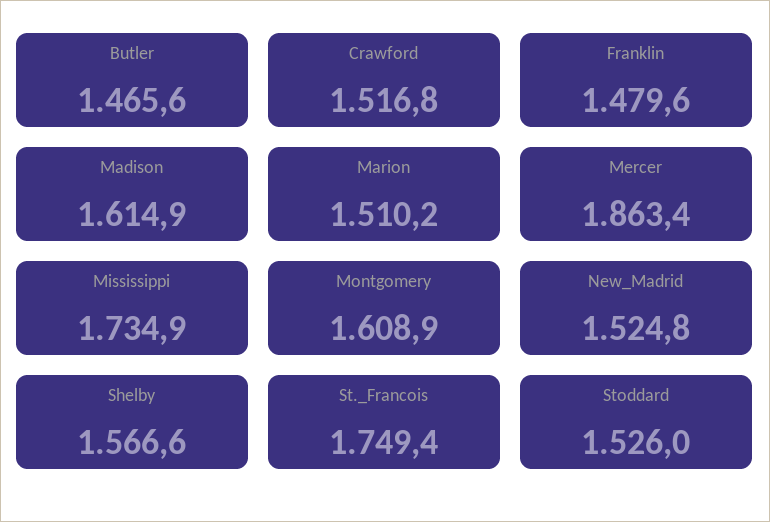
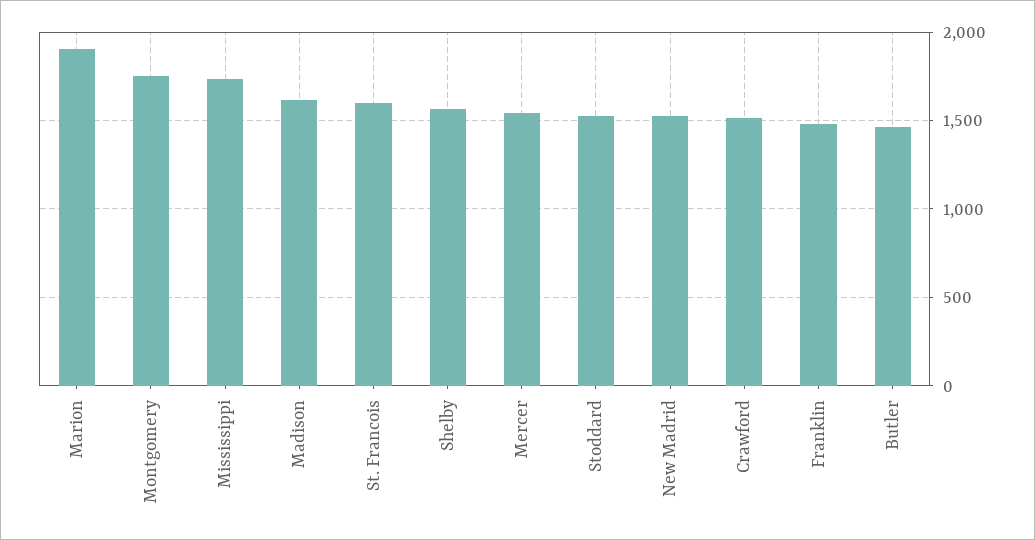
Marion: 1510.2 -> 1900
Mercer: 1863.4 -> 1550
Montgomery: 1608.9 -> 1750
St._Francois: 1749.4 -> 1600

